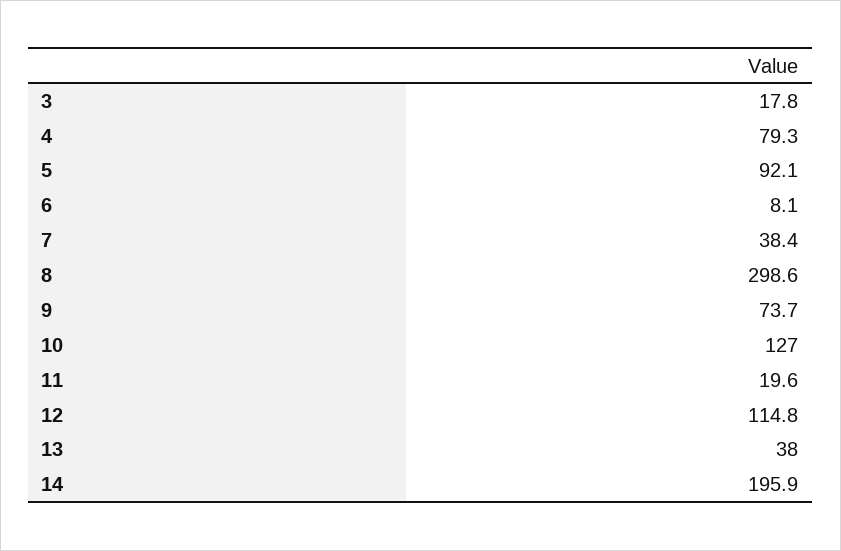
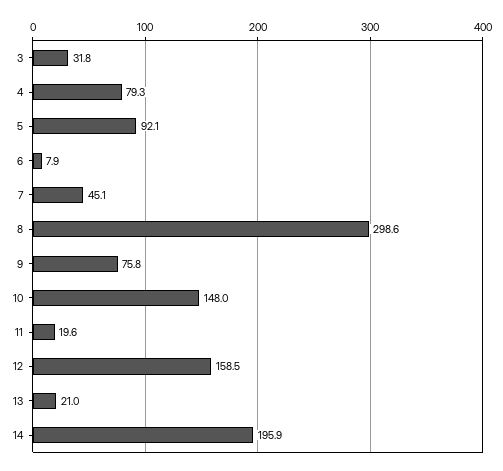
3: 17.8 -> 31.8
6: 8.1 -> 7.9
7: 38.4 -> 45.1
9: 73.7 -> 75.8
10: 127 -> 148
12: 114.8 -> 158.5
13: 38 -> 21

